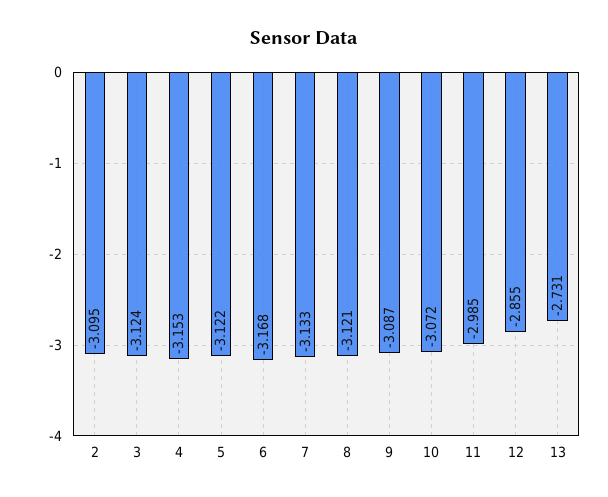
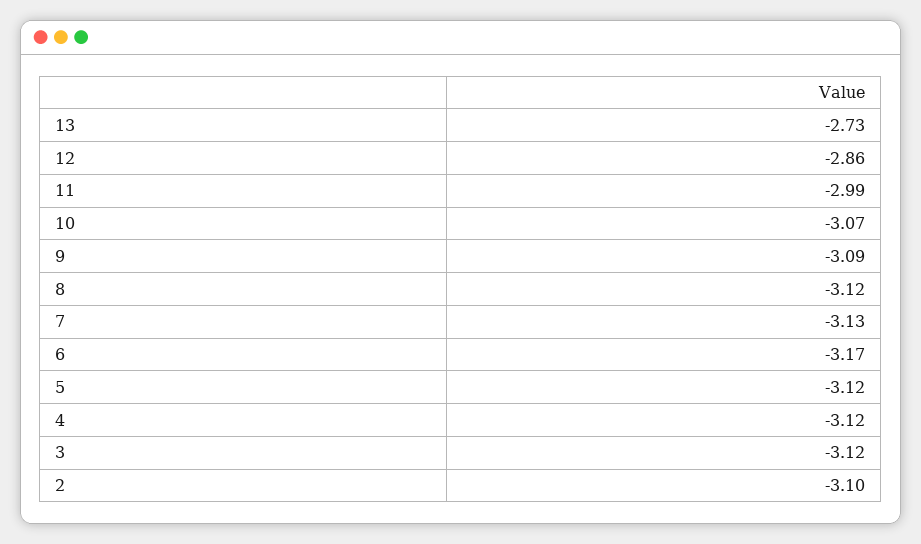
4: -3.153 -> -3.12

